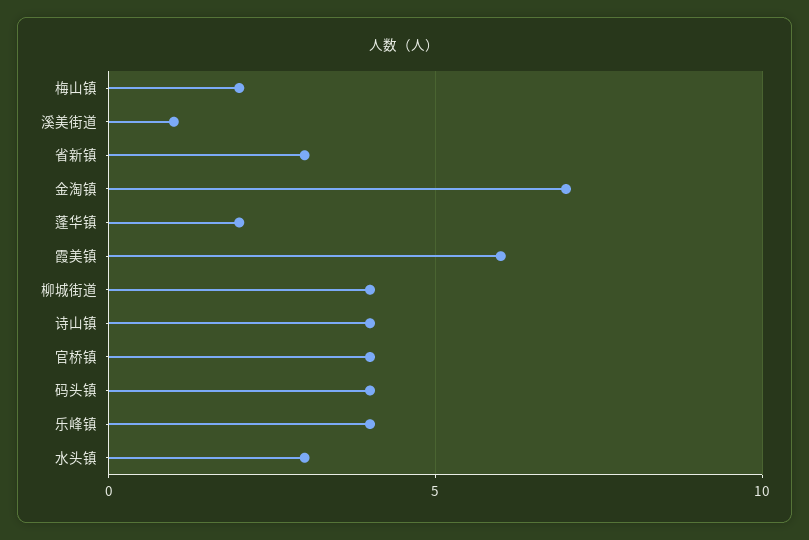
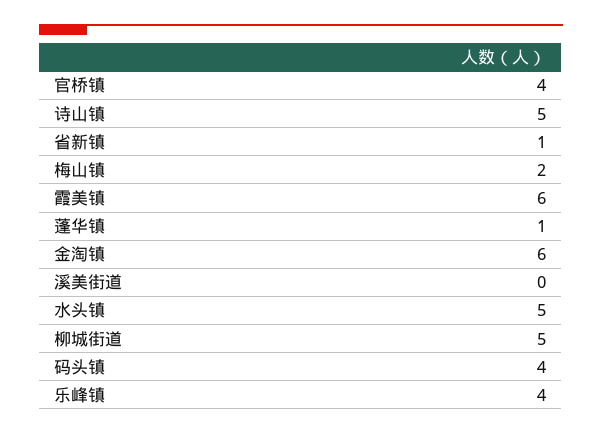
溪美街道: 1 -> 0
省新镇: 3 -> 1
金淘镇: 7 -> 6
蓬华镇: 2 -> 1
柳城街道: 4 -> 5
诗山镇: 4 -> 5
水头镇: 3 -> 5

